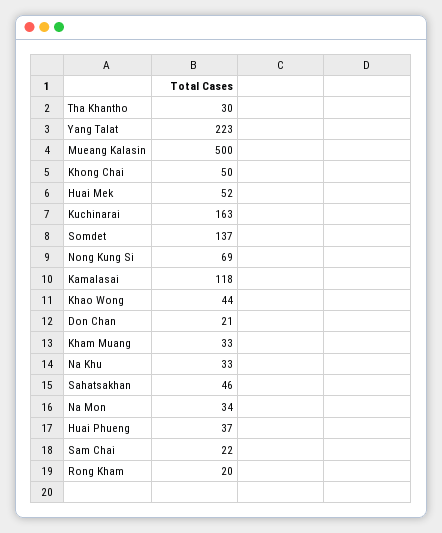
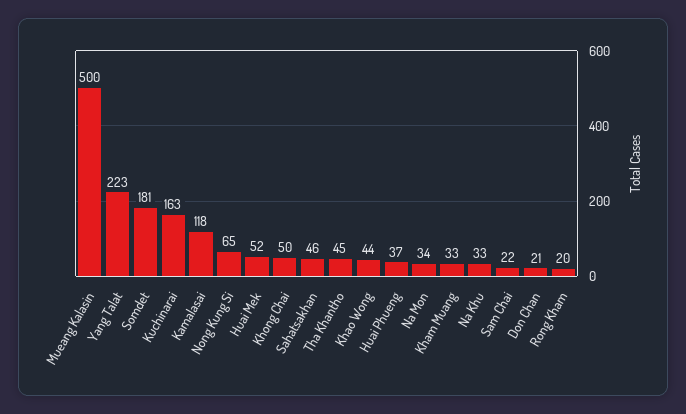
Tha Khantho: 30 -> 45
Somdet: 137 -> 181
Nong Kung Si: 69 -> 65

